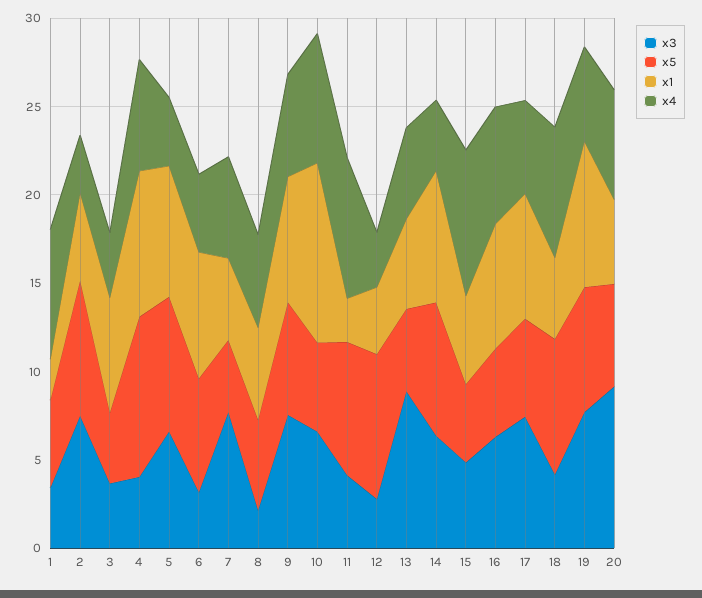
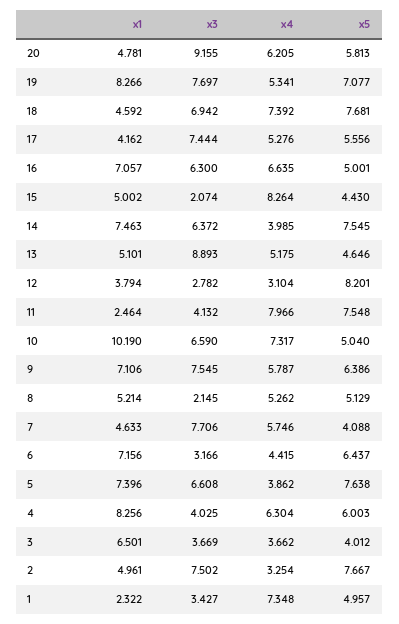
x5, 4: 9 -> 6.003
x3, 15: 5 -> 2.074
x1, 17: 7 -> 4.162
x3, 18: 4 -> 6.942

